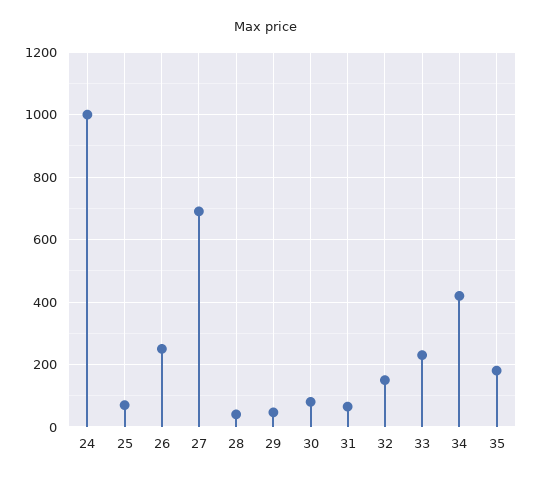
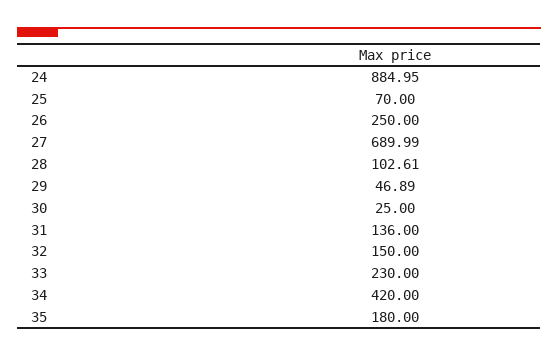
24: 1000 -> 884.95
28: 40 -> 102.61
30: 80 -> 25
31: 60 -> 136

